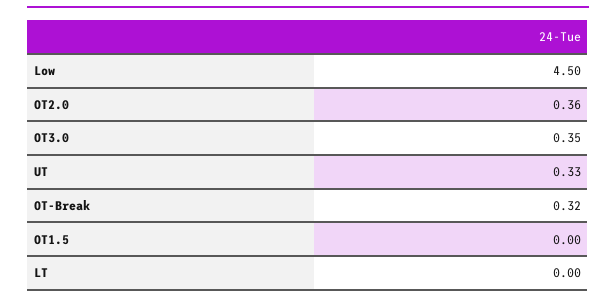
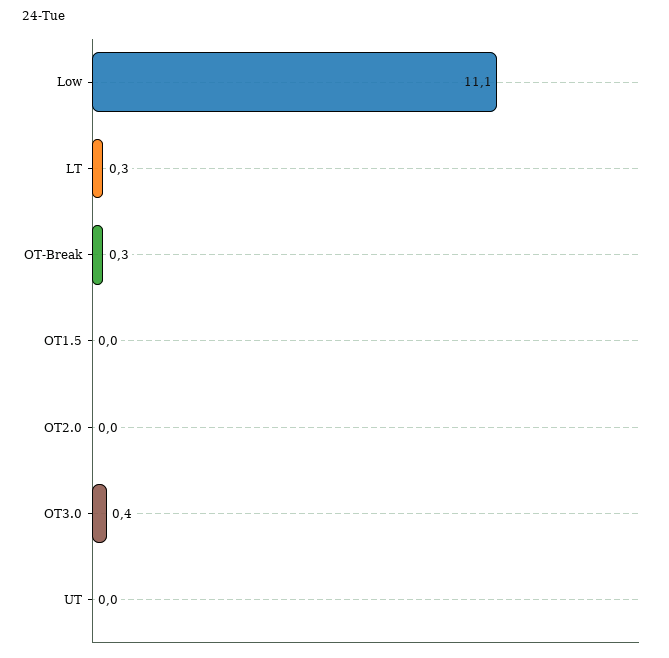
Low: 4.5 -> 11.1
OT2.0: 0.36 -> 0
UT: 0.33 -> 0
LT: 0 -> 0.3

